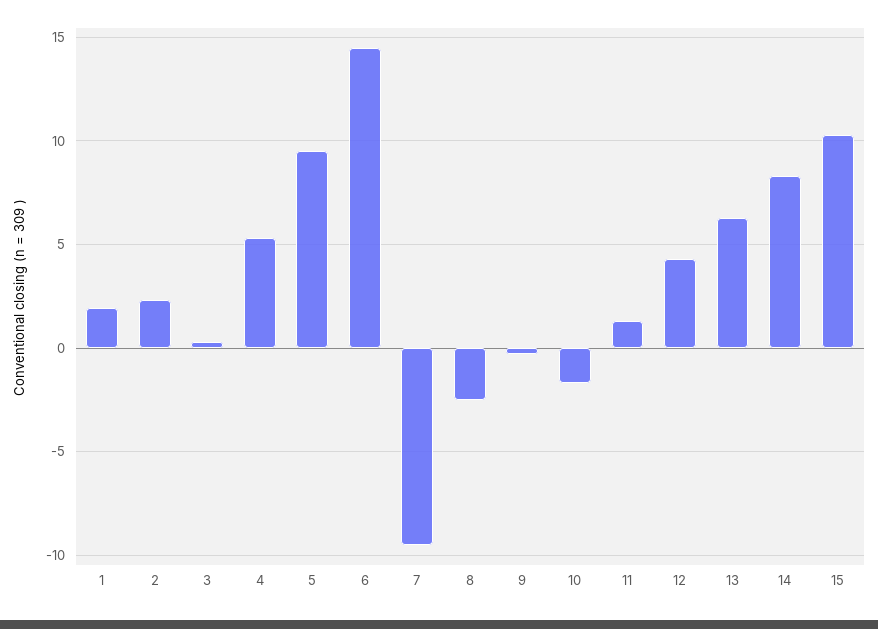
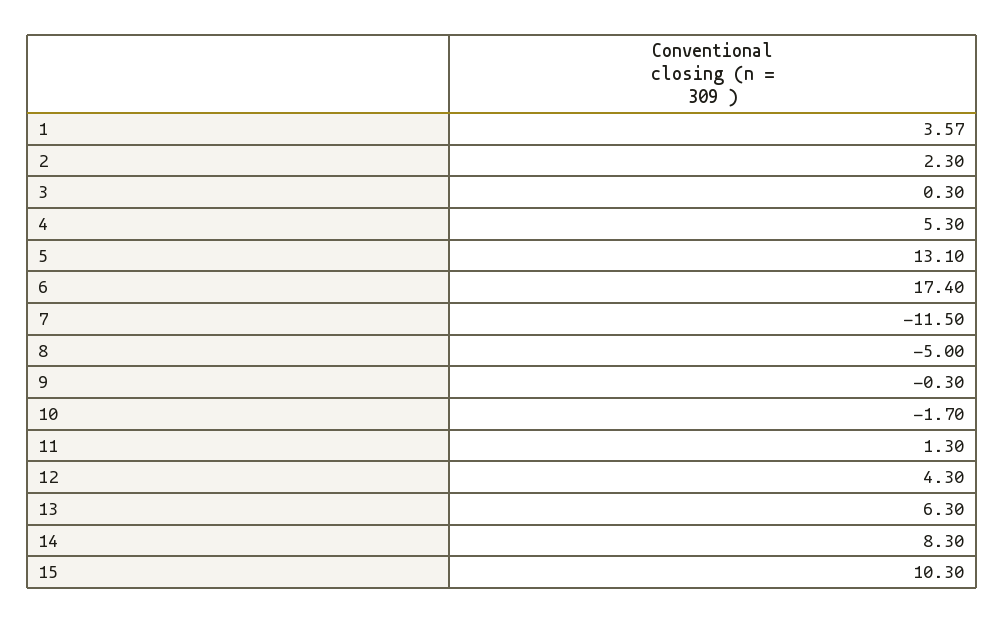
1: 2 -> 3.57
5: 9.5 -> 13.1
6: 14.5 -> 17.4
7: -9.5 -> -11.5
8: -2.5 -> -5

